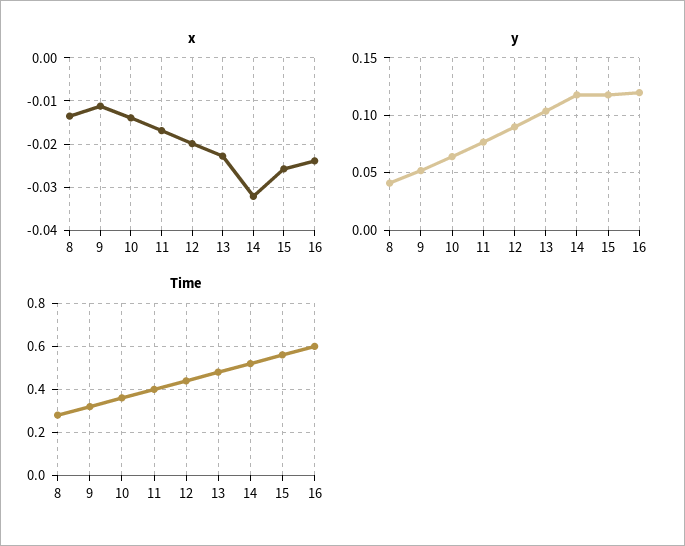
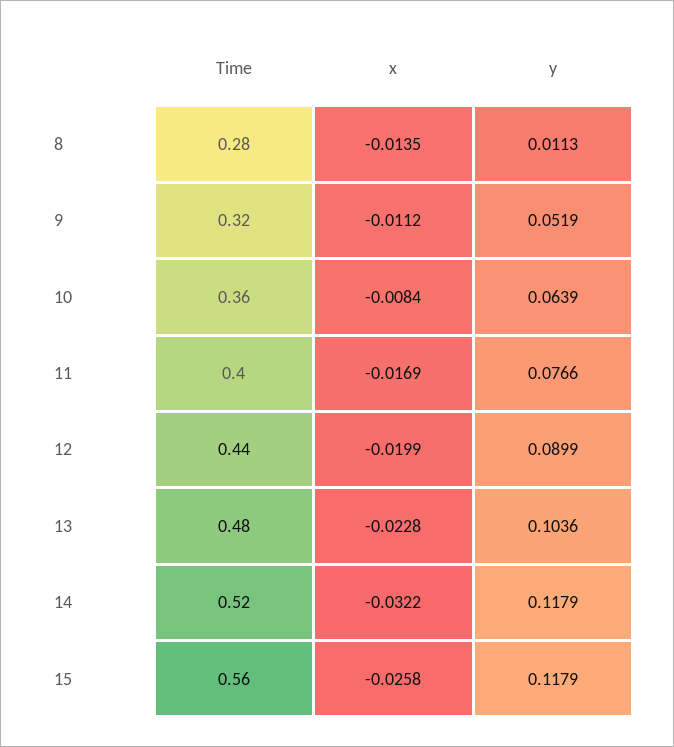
x, 10: -0.014 -> -0.0084
x, 16: -0.024 -> none
y, 8: 0.04 -> 0.0113
y, 16: 0.12 -> none
Time, 16: 0.6 -> none

